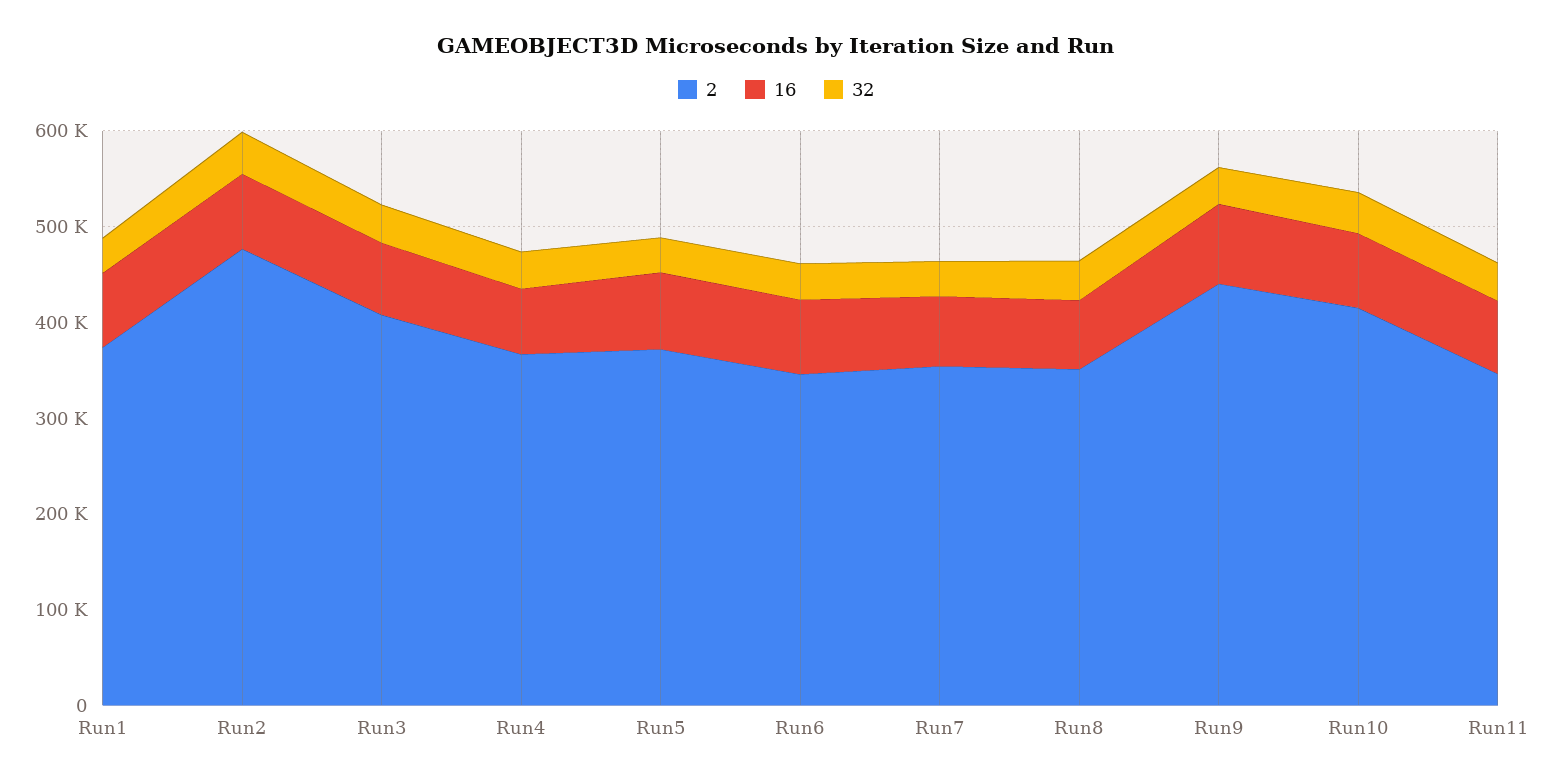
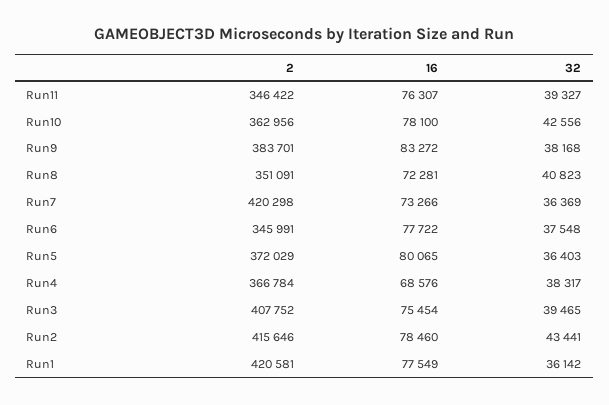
2, Run1: 380000 -> 420581
2, Run2: 480000 -> 415646
2, Run7: 360000 -> 420298
2, Run9: 440000 -> 383701
2, Run10: 420000 -> 362956

